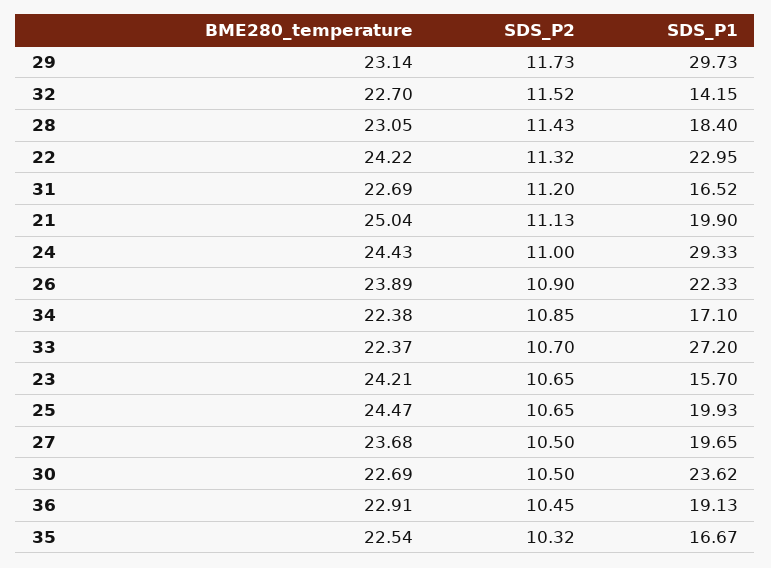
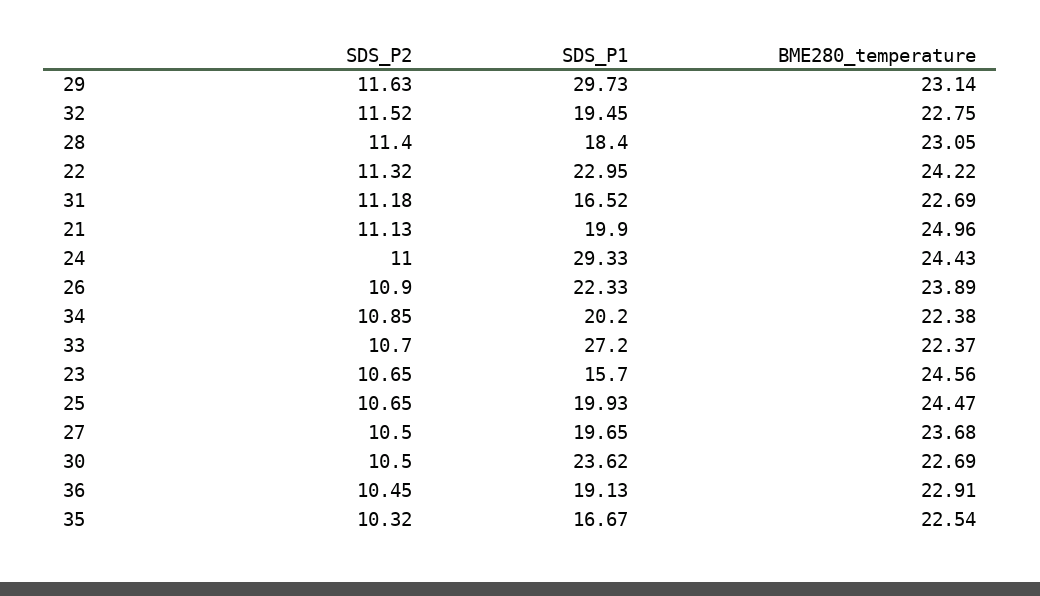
SDS_P2, 29: 11.73 -> 11.63
BME280_temperature, 32: 22.7 -> 22.75
SDS_P1, 32: 14.15 -> 19.45
SDS_P2, 28: 11.43 -> 11.4
SDS_P2, 31: 11.2 -> 11.18
BME280_temperature, 21: 25.04 -> 24.96
SDS_P1, 34: 17.1 -> 20.2
BME280_temperature, 23: 24.21 -> 24.56

